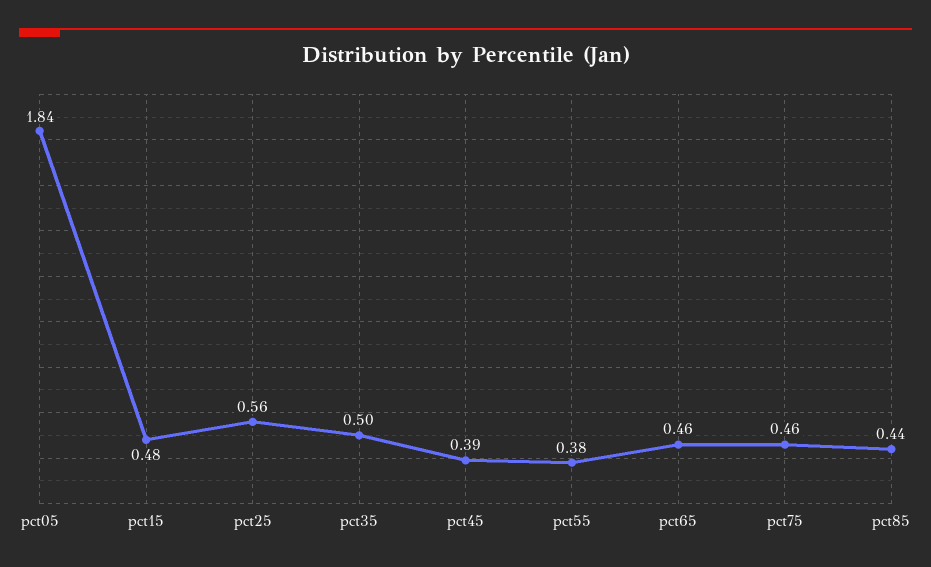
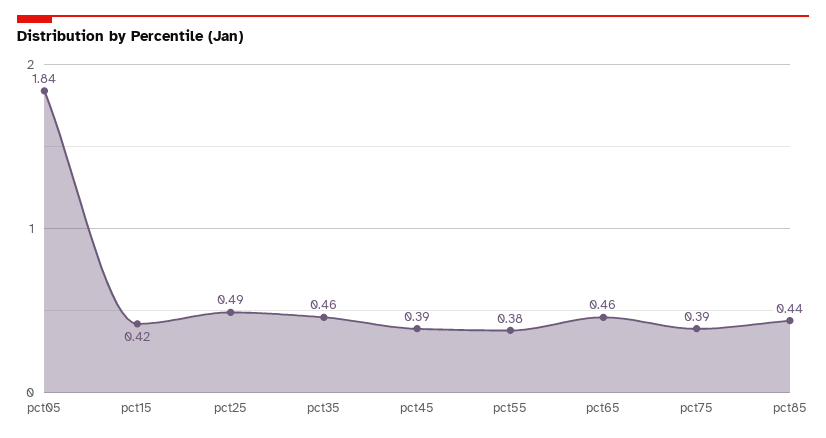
pct15: 0.48 -> 0.42
pct25: 0.56 -> 0.49
pct35: 0.5 -> 0.46
pct75: 0.46 -> 0.39

